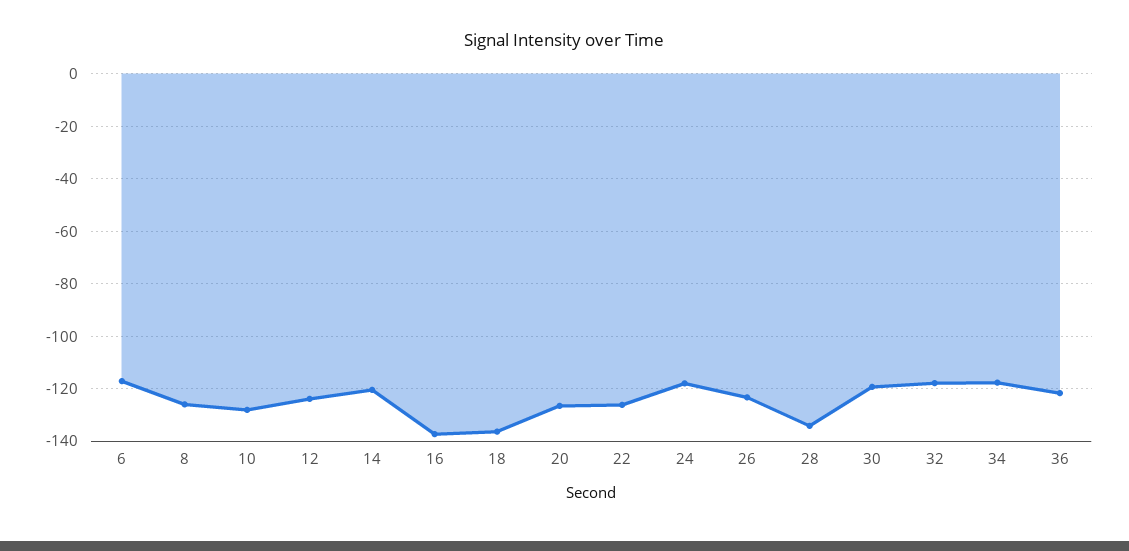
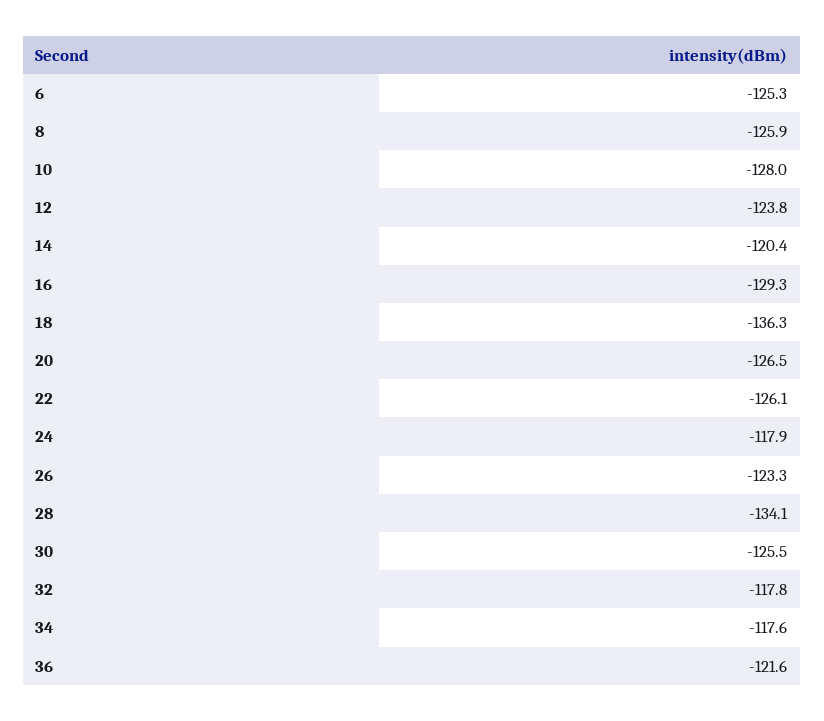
6: -117.5 -> -125.3
16: -137.5 -> -129.3
30: -120 -> -125.5

